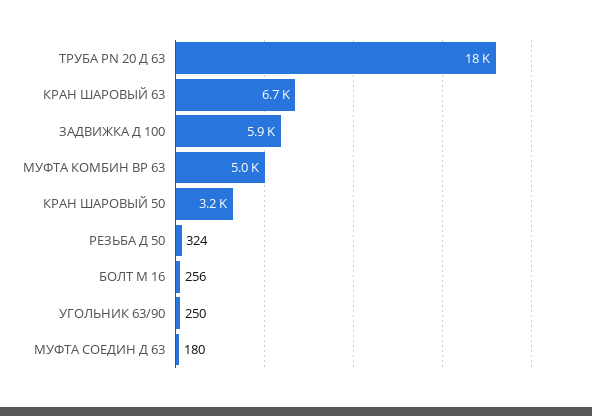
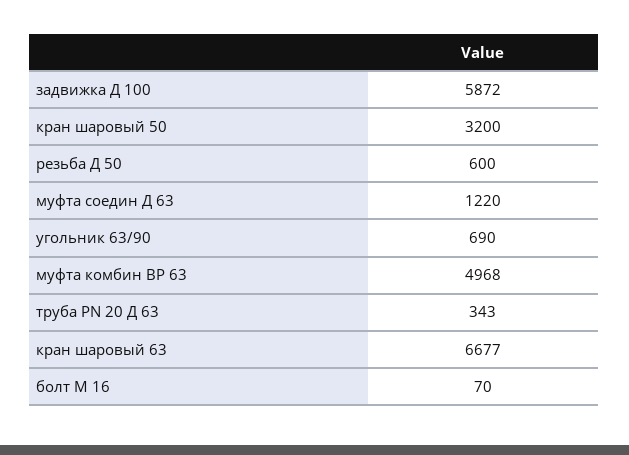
ТРУБА PN 20 Д 63: 18000 -> 343
РЕЗЬБА Д 50: 324 -> 600
БОЛТ М 16: 256 -> 70
УГОЛЬНИК 63/90: 250 -> 690
МУФТА СОЕДИН Д 63: 180 -> 1220

